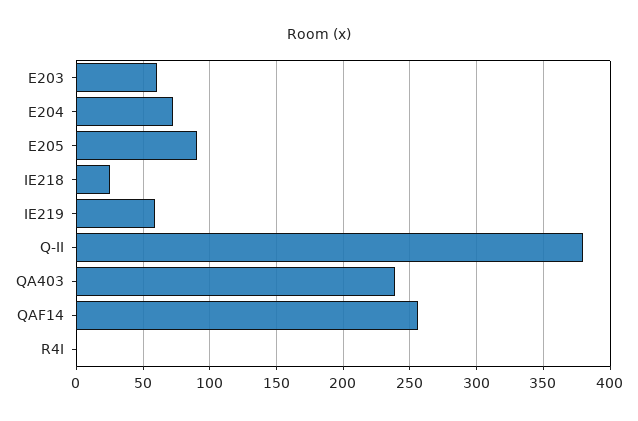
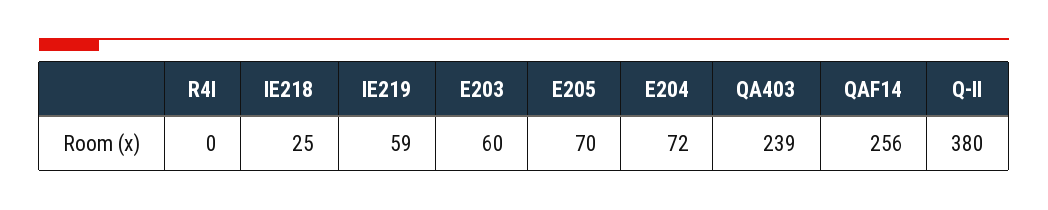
E205: 90 -> 70

